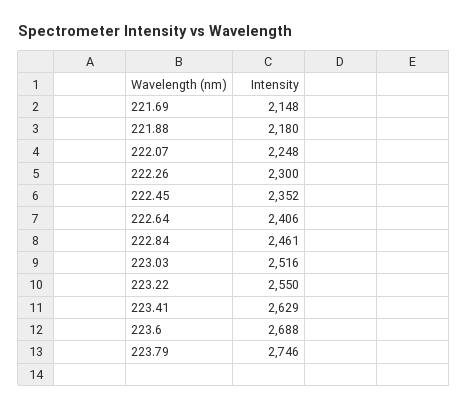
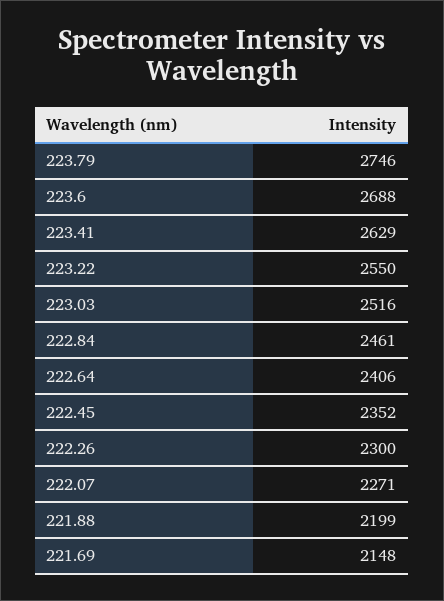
221.88: 2180 -> 2199
222.07: 2248 -> 2271

